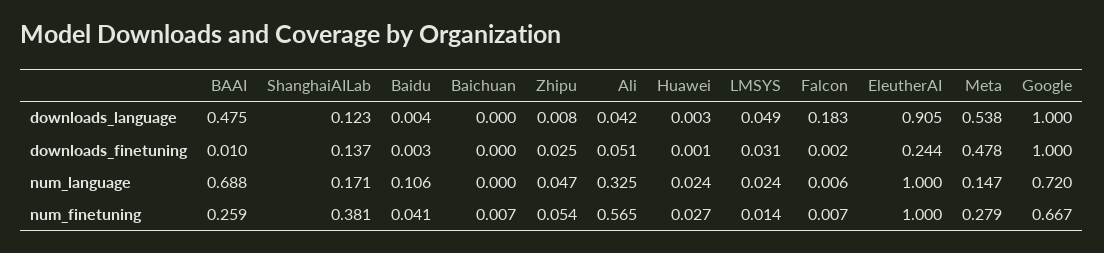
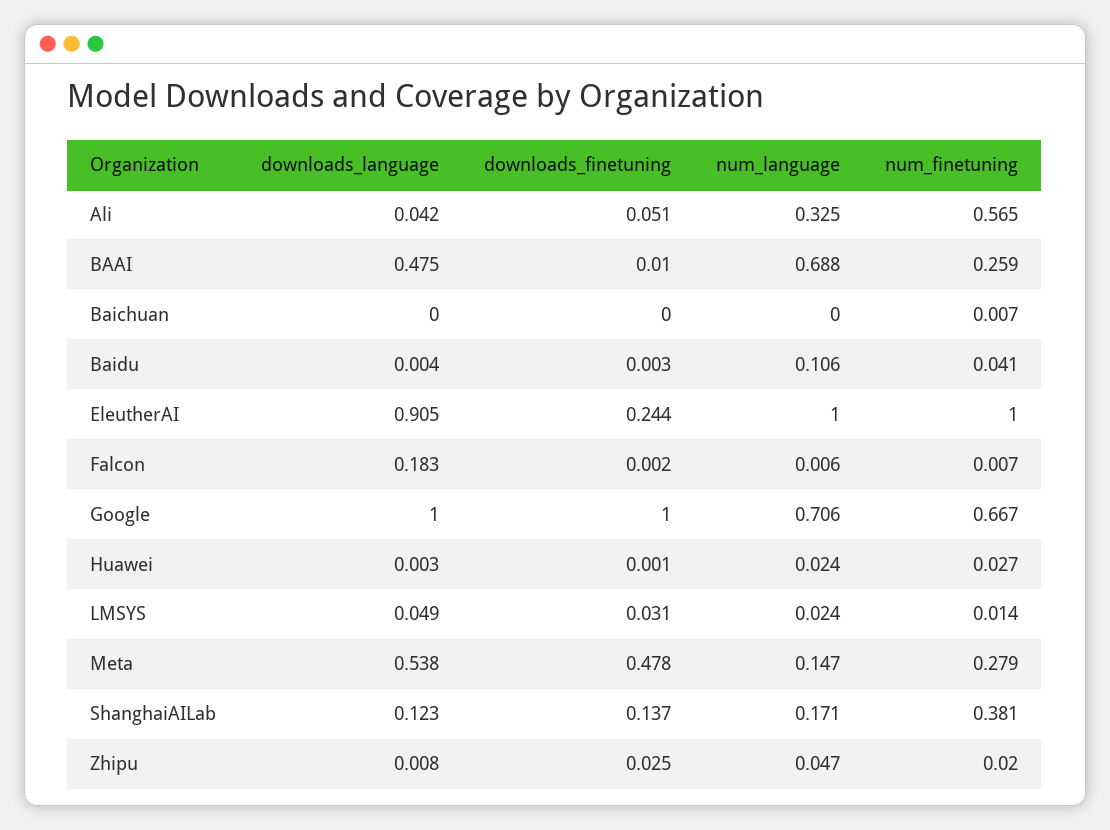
Google, num_language: 0.72 -> 0.706
Zhipu, num_finetuning: 0.054 -> 0.02

